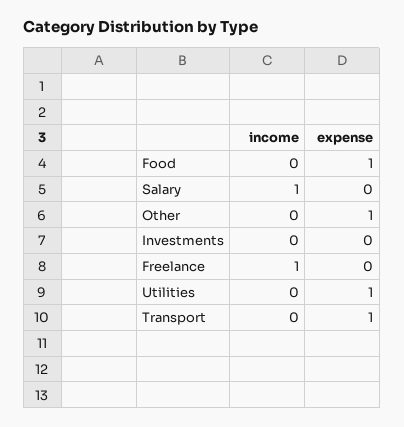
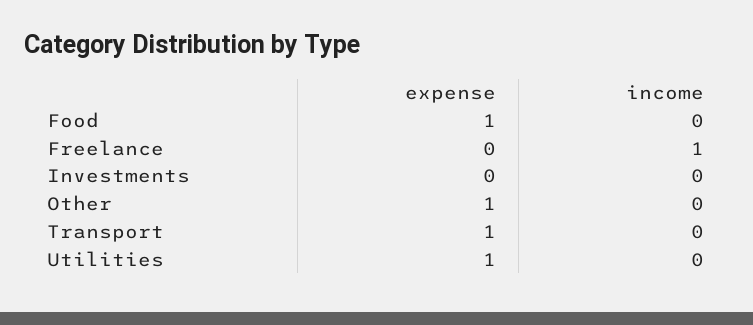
income, Salary: 1 -> none
expense, Salary: 0 -> none

